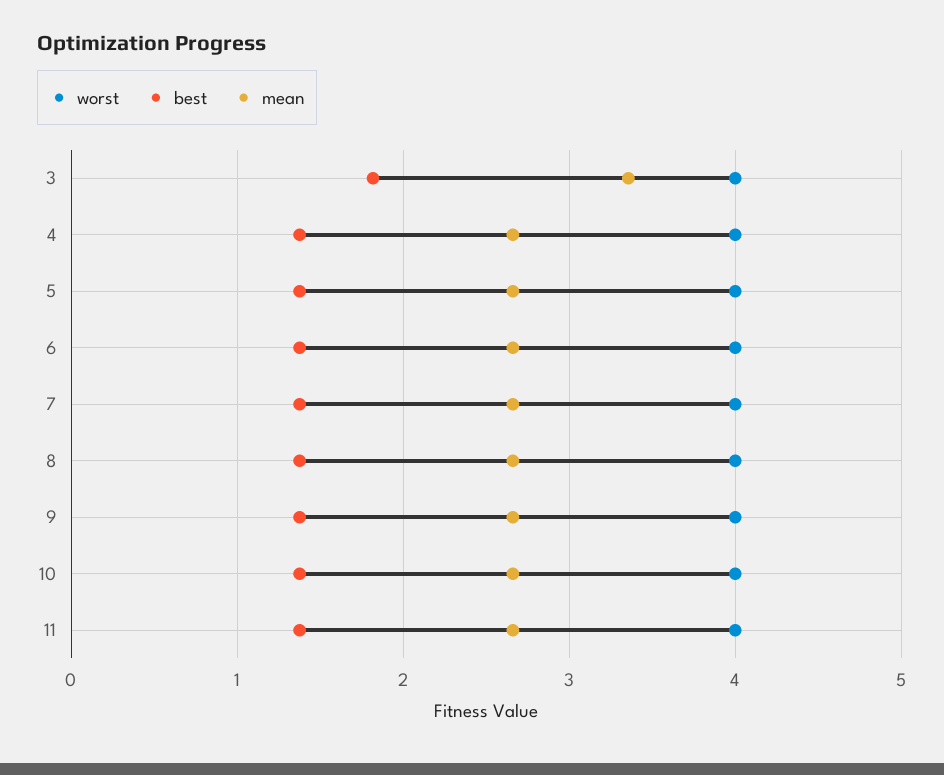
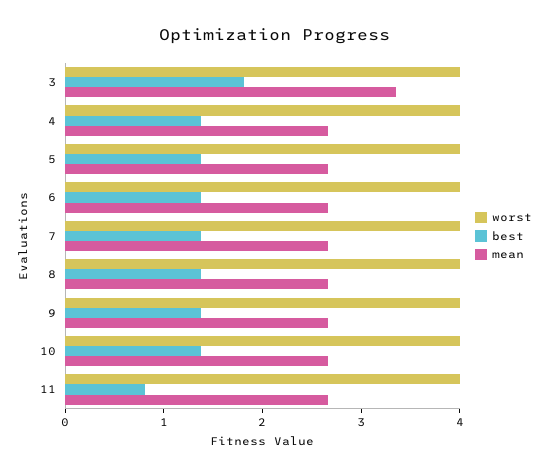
best, 11: 1.4 -> 0.8

